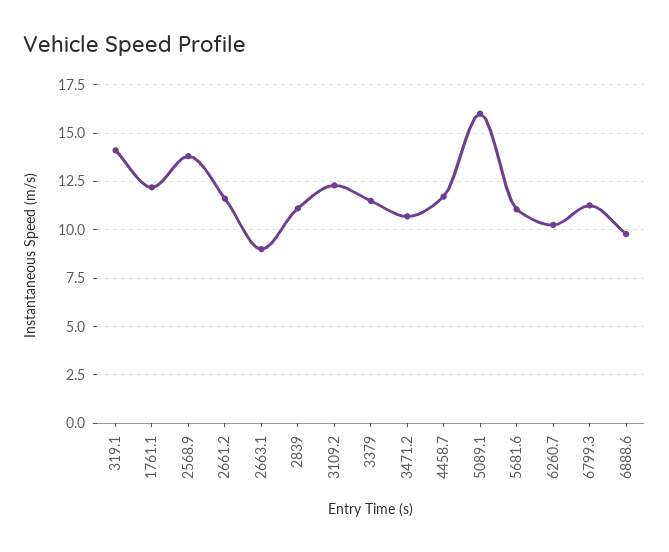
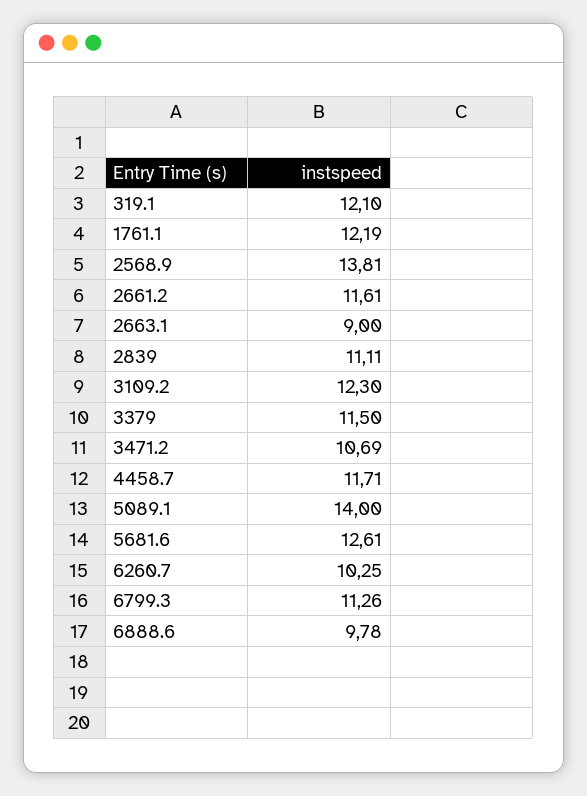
319.1: 14 -> 12.1
5089.1: 16 -> 14
5681.6: 11 -> 12.61

